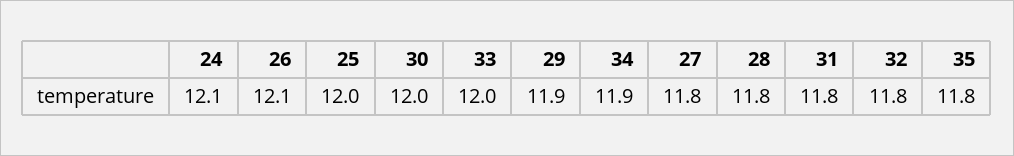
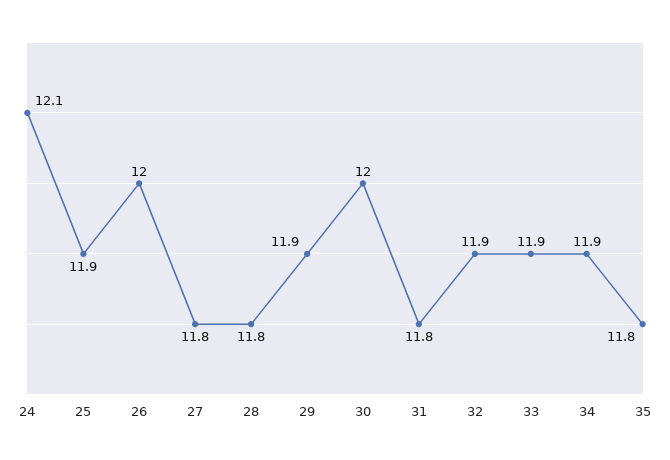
26: 12.1 -> 12
25: 12 -> 11.9
33: 12 -> 11.9
32: 11.8 -> 11.9

